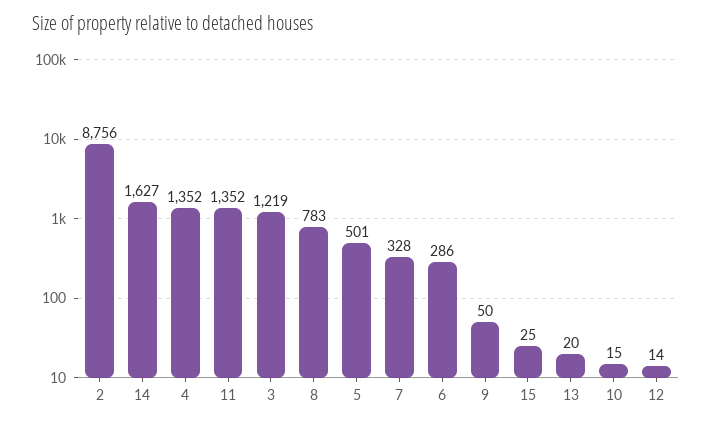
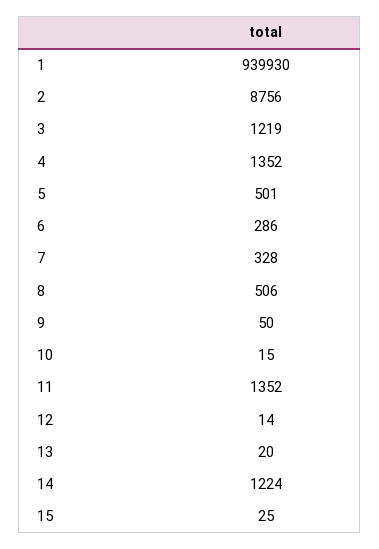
14: 1627 -> 1224
8: 783 -> 506
1: none -> 939930

